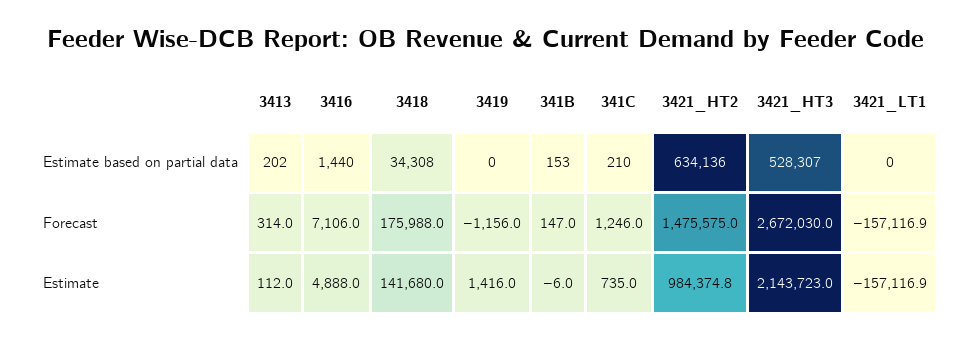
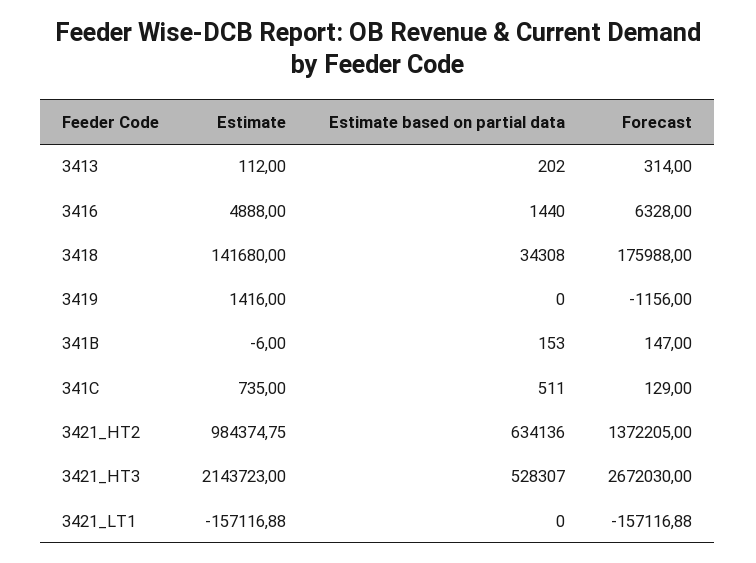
341C, Estimate based on partial data: 210 -> 511
3416, Forecast: 7106 -> 6328
341C, Forecast: 1246 -> 129
3421_HT2, Forecast: 1475575 -> 1372205

